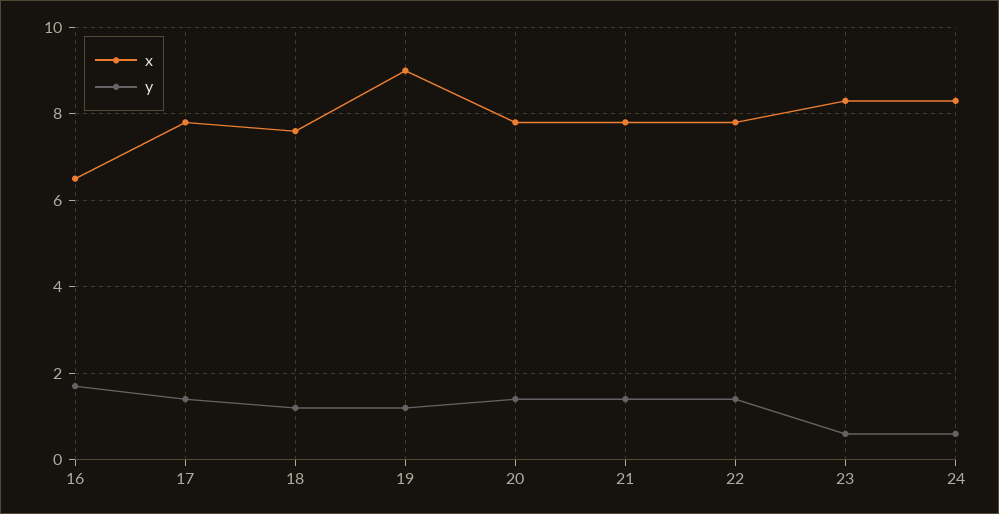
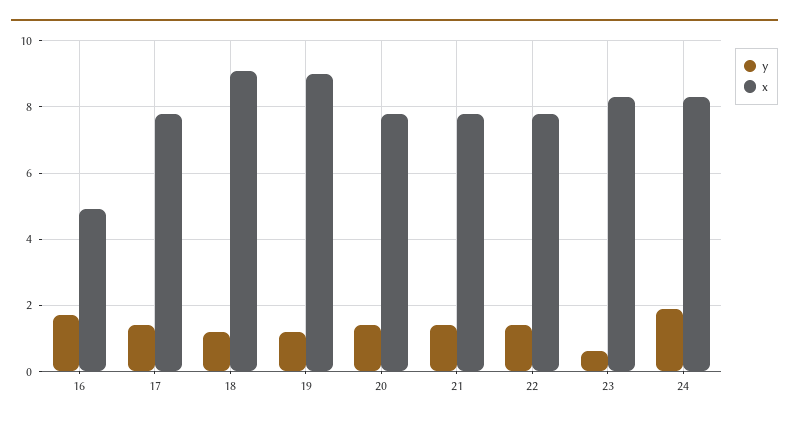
x, 16: 6.5 -> 5
x, 18: 7.5 -> 9
y, 24: 0.5 -> 2

